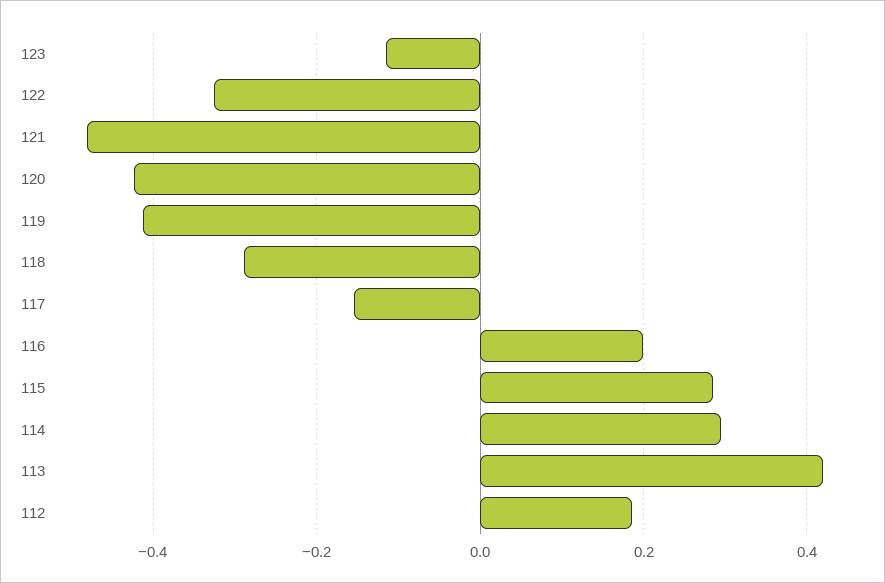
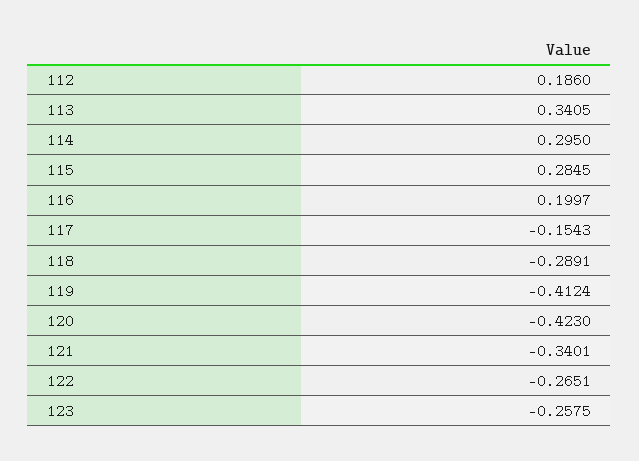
123: -0.12 -> -0.2575
122: -0.32 -> -0.2651
121: -0.48 -> -0.3401
113: 0.42 -> 0.3405

